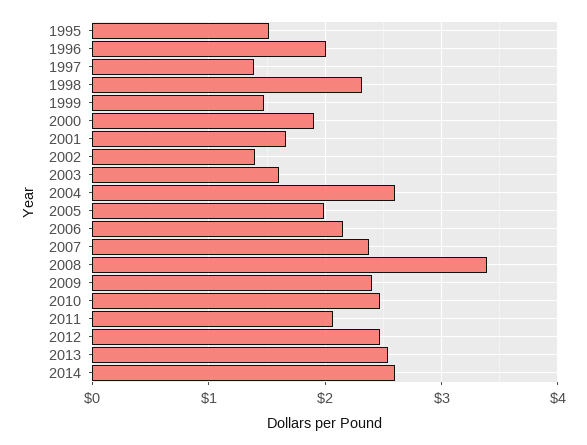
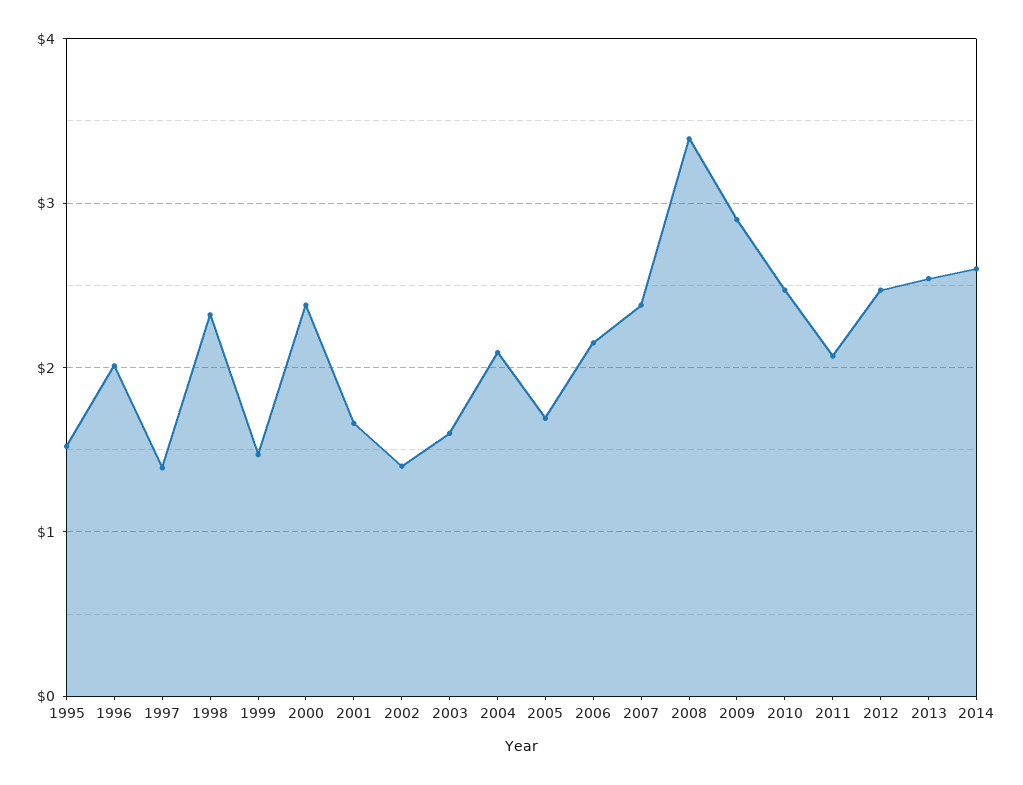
2000: 1.9 -> 2.4
2004: 2.6 -> 2.1
2005: 2 -> 1.7
2009: 2.4 -> 2.9

